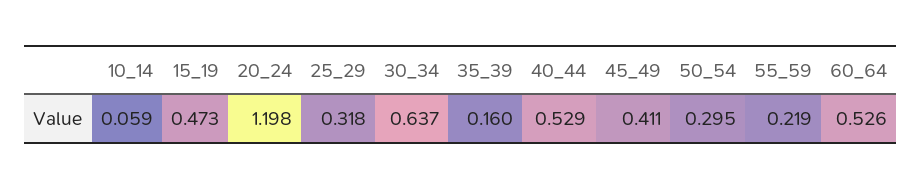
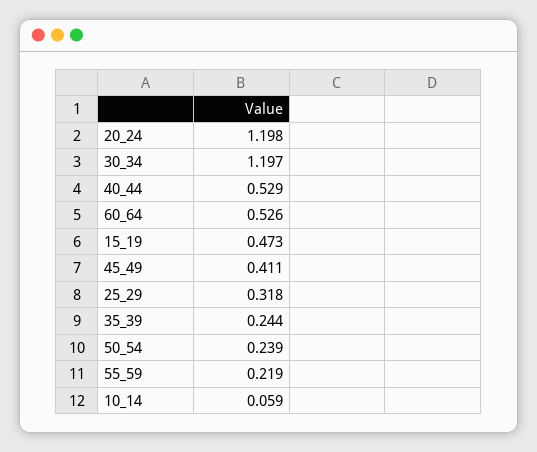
30_34: 0.637 -> 1.197
35_39: 0.16 -> 0.244
50_54: 0.295 -> 0.239

